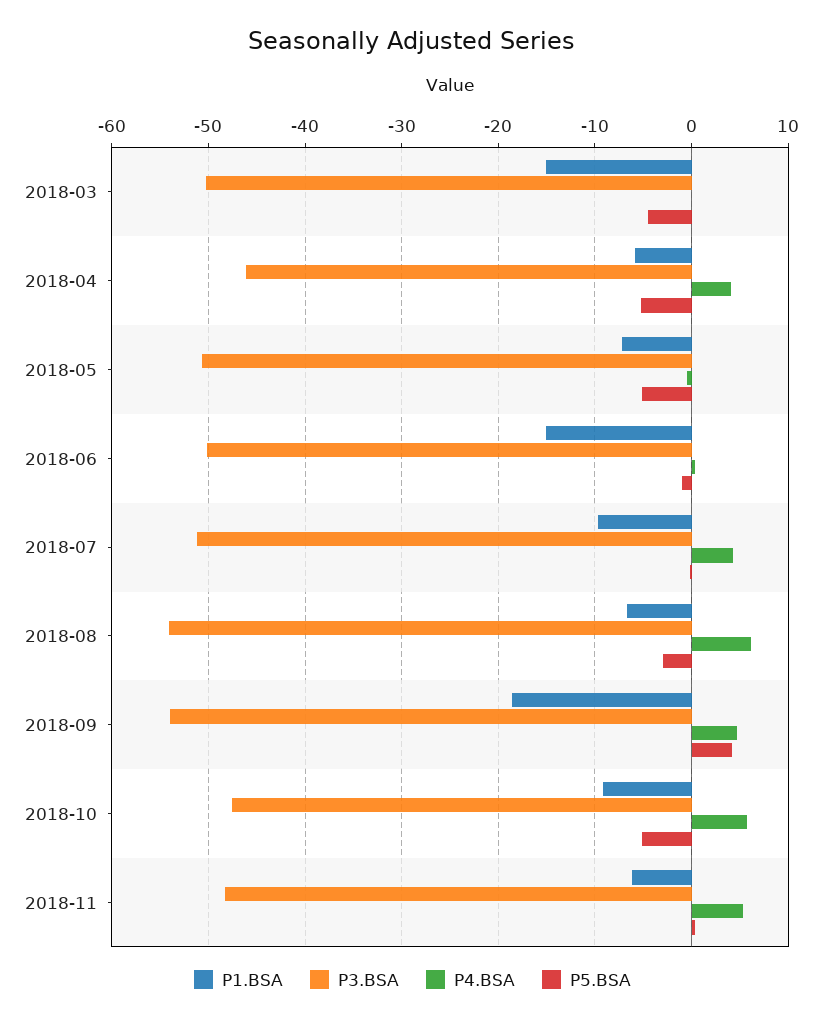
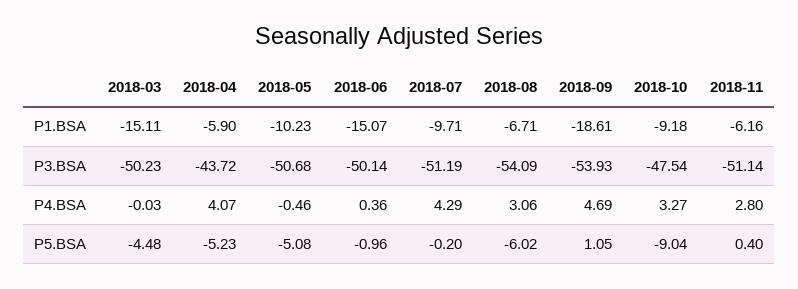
P3.BSA, 2018-04: -46 -> -43.72
P1.BSA, 2018-05: -7 -> -10.23
P4.BSA, 2018-08: 6 -> 3.06
P5.BSA, 2018-08: -3 -> -6.02
P5.BSA, 2018-09: 4 -> 1.05
P4.BSA, 2018-10: 6 -> 3.27
P5.BSA, 2018-10: -5 -> -9.04
P3.BSA, 2018-11: -48 -> -51.14
P4.BSA, 2018-11: 5 -> 2.8

